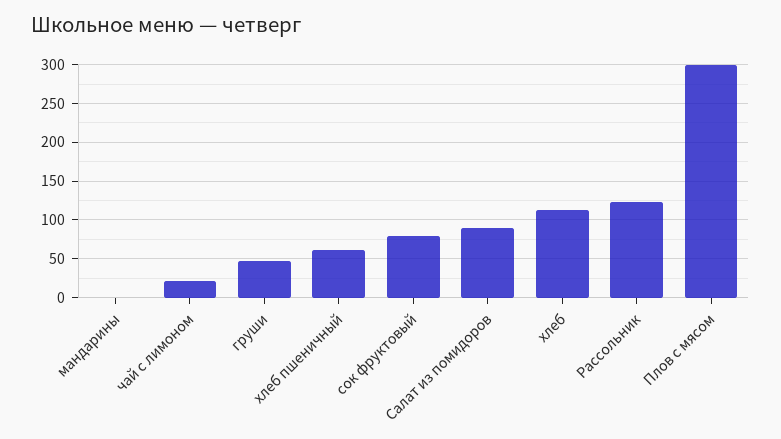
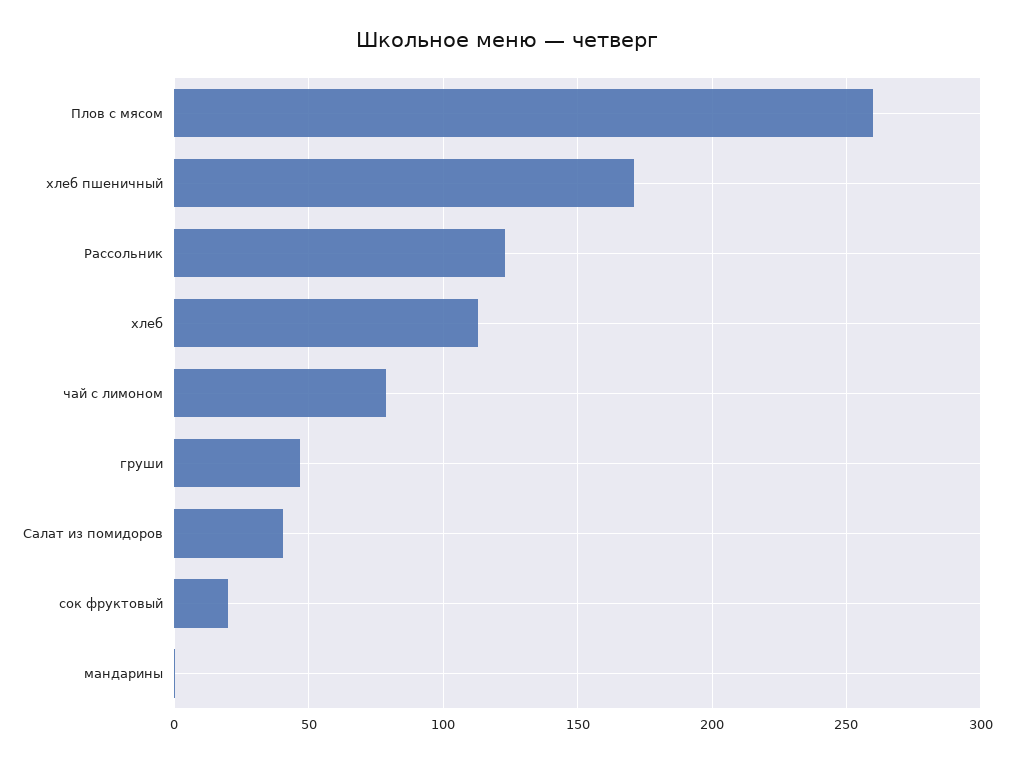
чай с лимоном: 20 -> 80
хлеб пшеничный: 60 -> 170
сок фруктовый: 80 -> 20
Салат из помидоров: 90 -> 40
Плов с мясом: 300 -> 260

